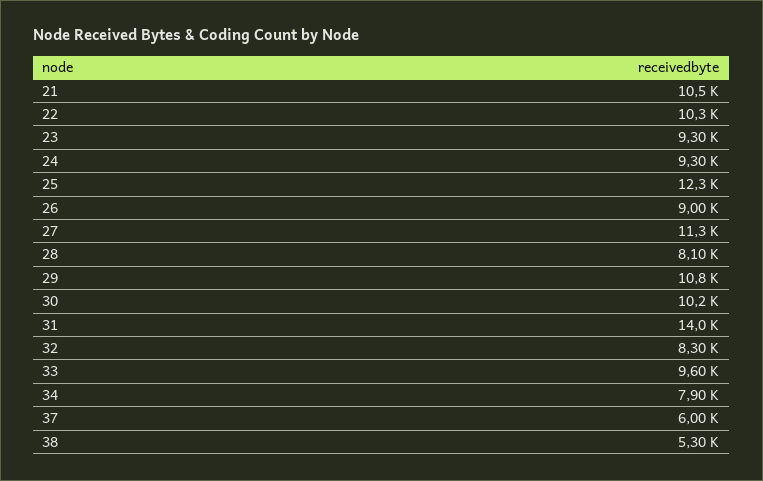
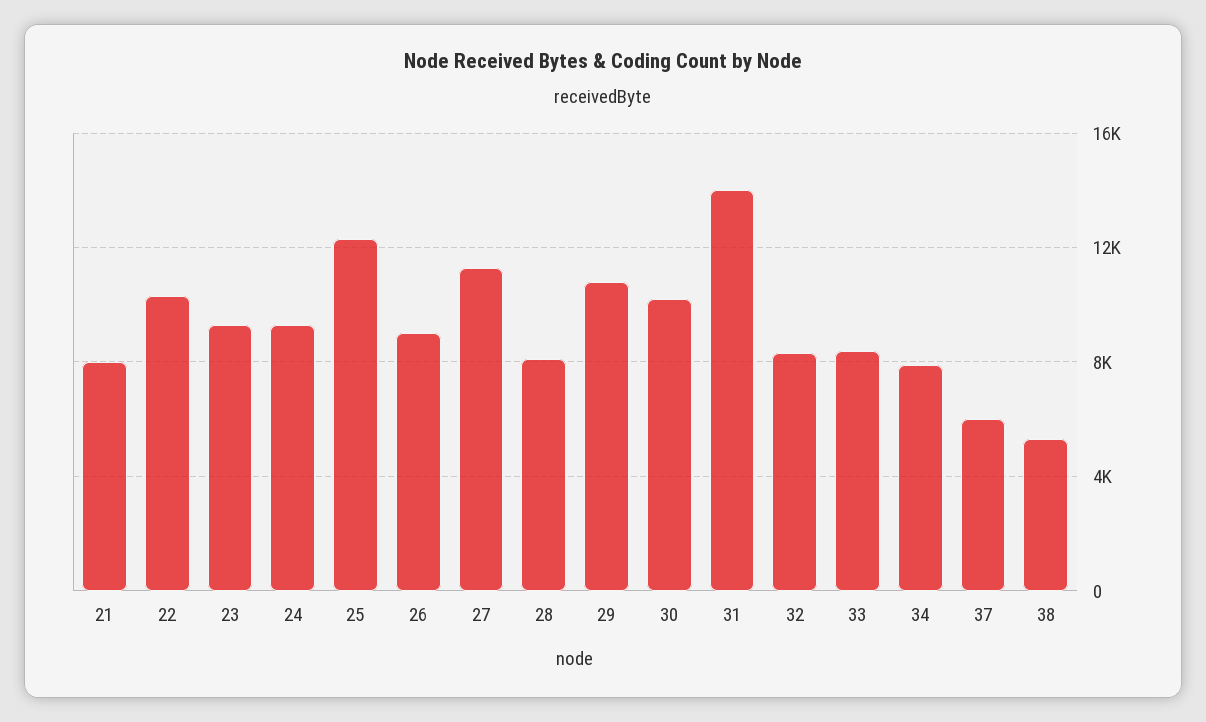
21: 10500 -> 8000
33: 9600 -> 8500

